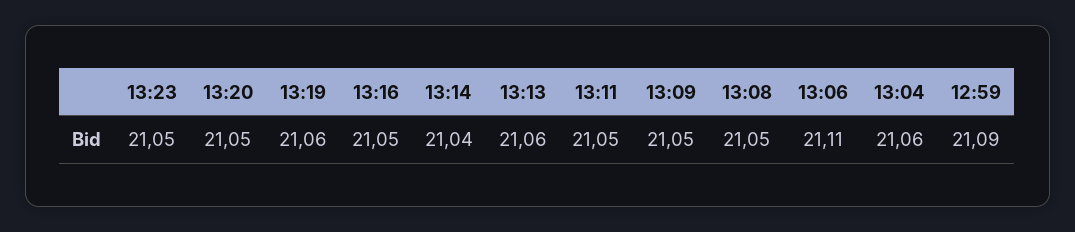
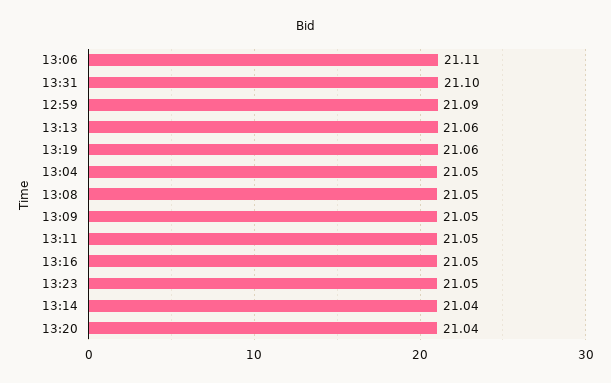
13:20: 21.05 -> 21.04
13:04: 21.06 -> 21.05
13:31: none -> 21.1

